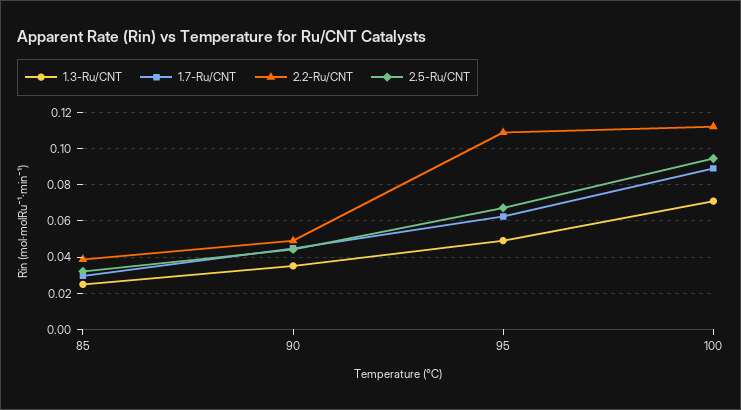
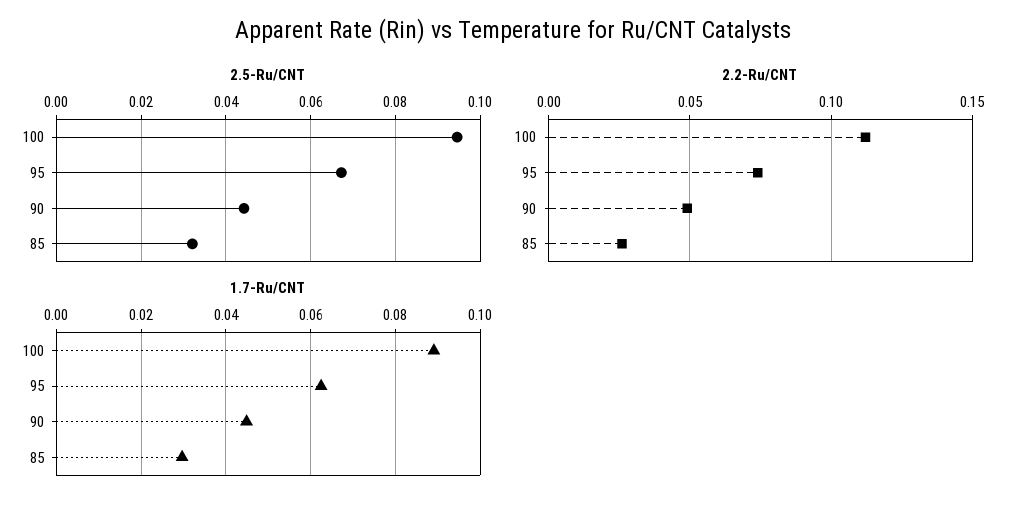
1.3-Ru/CNT, 85: 0.025 -> none
2.2-Ru/CNT, 85: 0.04 -> 0.025
1.3-Ru/CNT, 90: 0.035 -> none
1.3-Ru/CNT, 95: 0.05 -> none
2.2-Ru/CNT, 95: 0.11 -> 0.075
1.3-Ru/CNT, 100: 0.07 -> none

